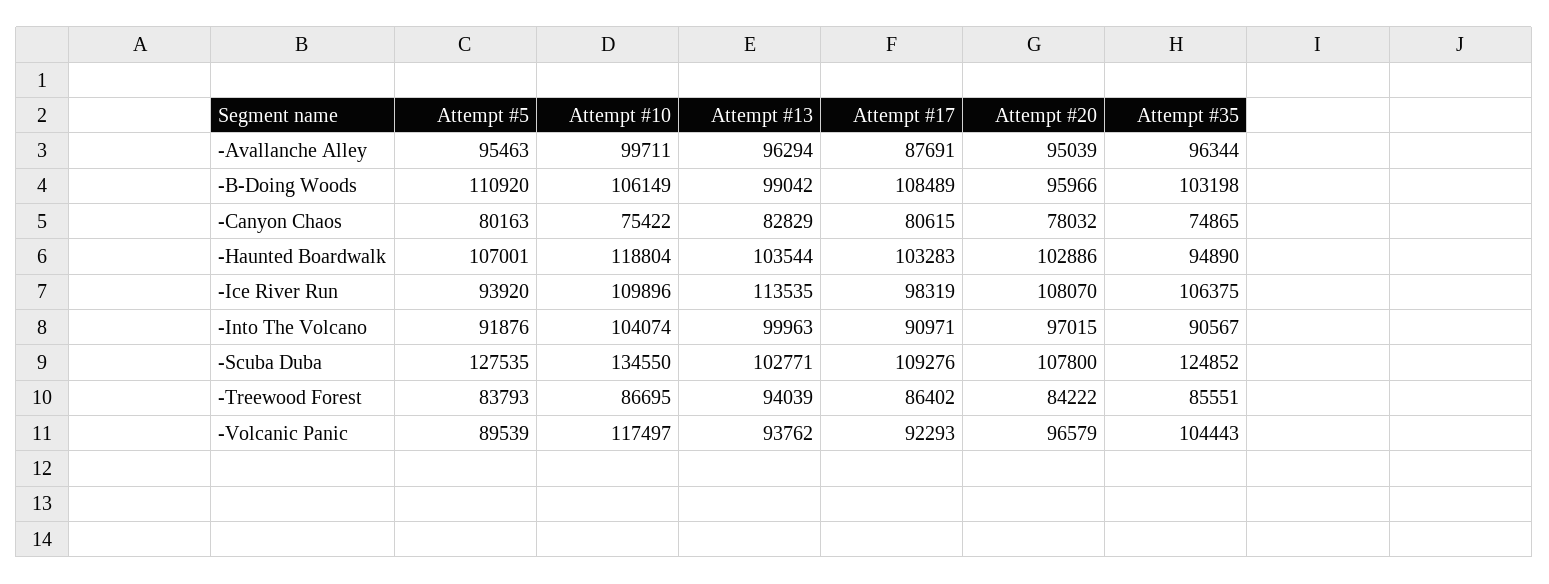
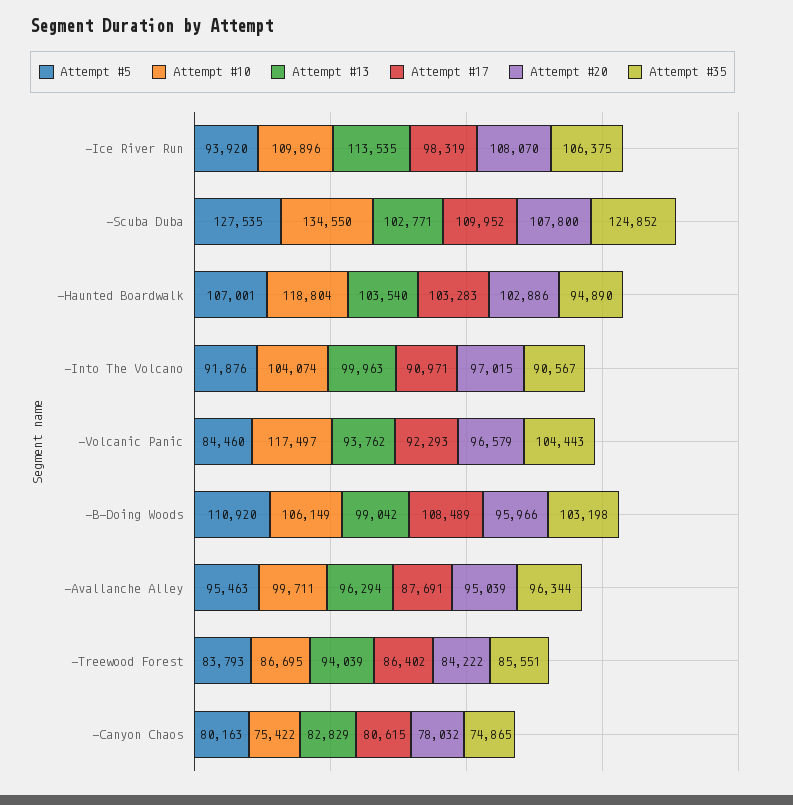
Attempt #13, -Haunted Boardwalk: 103544 -> 103540
Attempt #17, -Scuba Duba: 109276 -> 109952
Attempt #5, -Volcanic Panic: 89539 -> 84460

